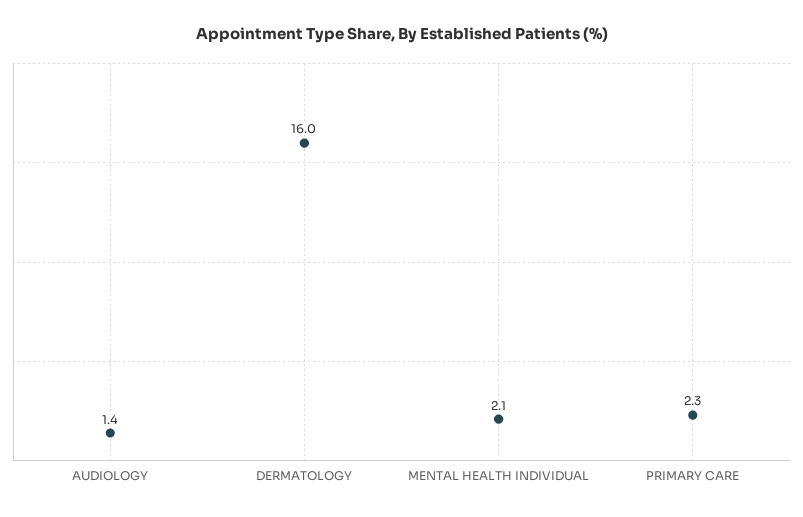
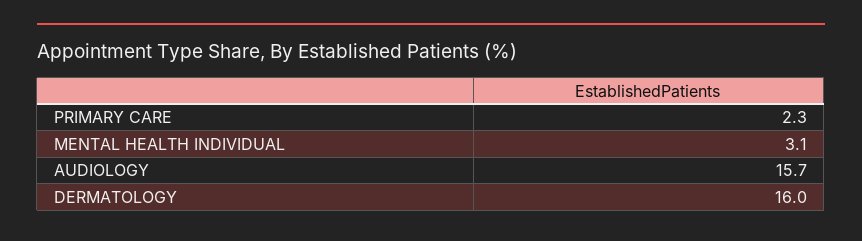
AUDIOLOGY: 1.4 -> 15.7
MENTAL HEALTH INDIVIDUAL: 2.1 -> 3.1

